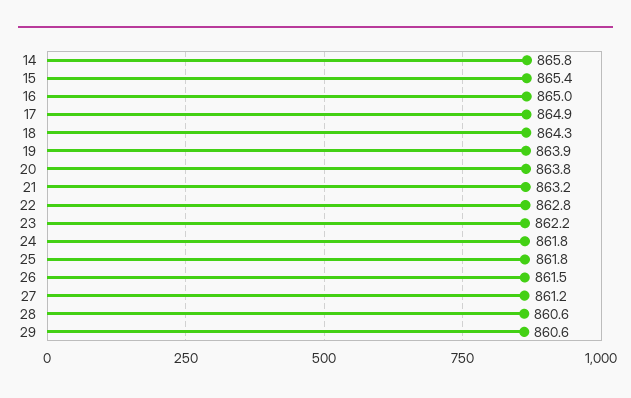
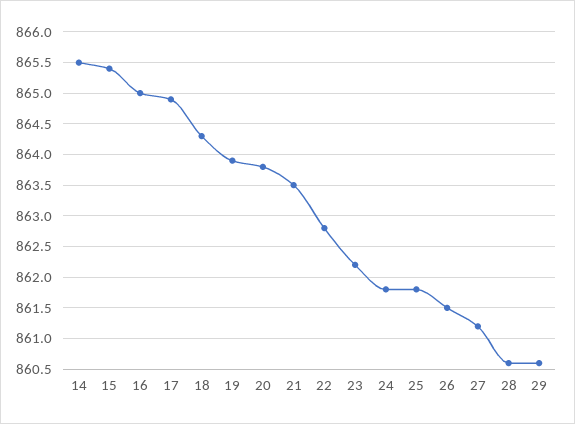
14: 865.8 -> 865.5
21: 863.2 -> 863.5

